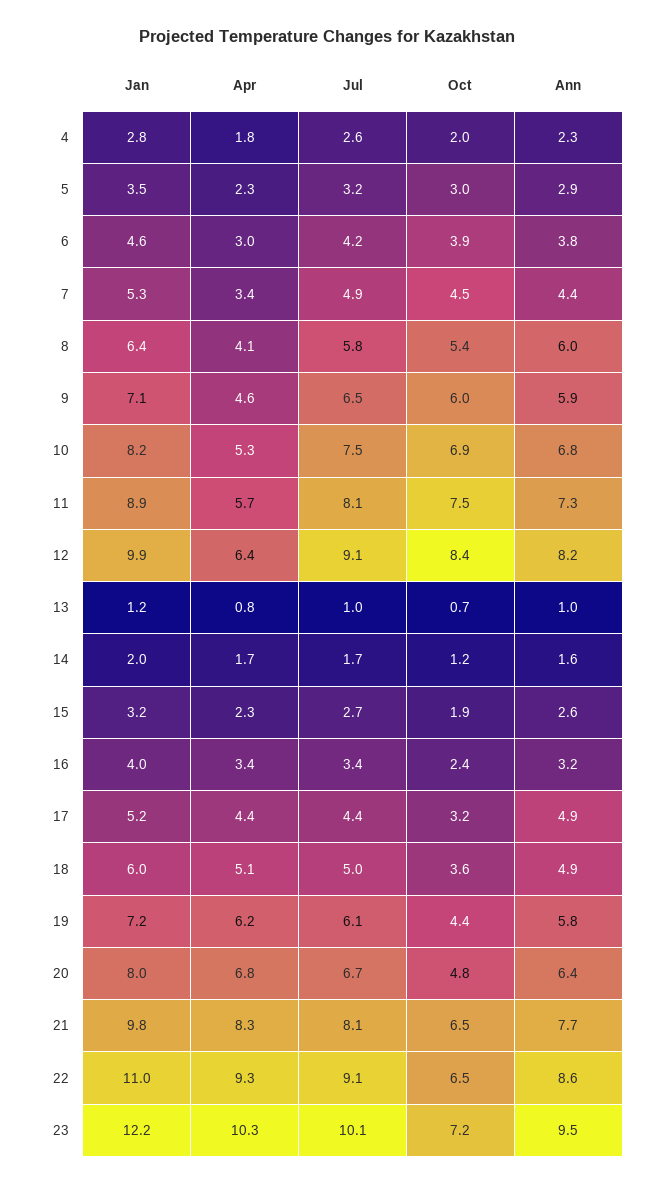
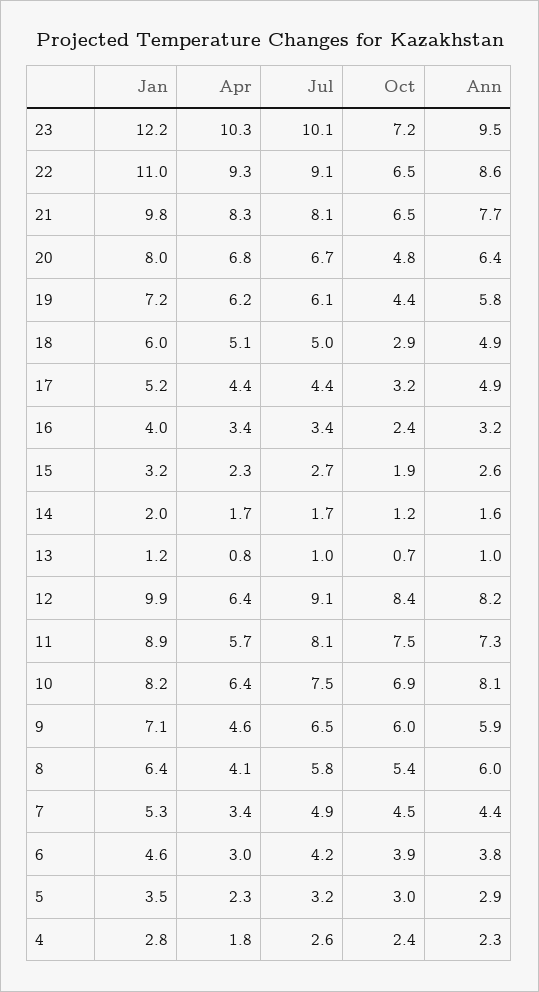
Oct, 4: 2 -> 2.4
Apr, 10: 5.3 -> 6.4
Ann, 10: 6.8 -> 8.1
Oct, 18: 3.6 -> 2.9

